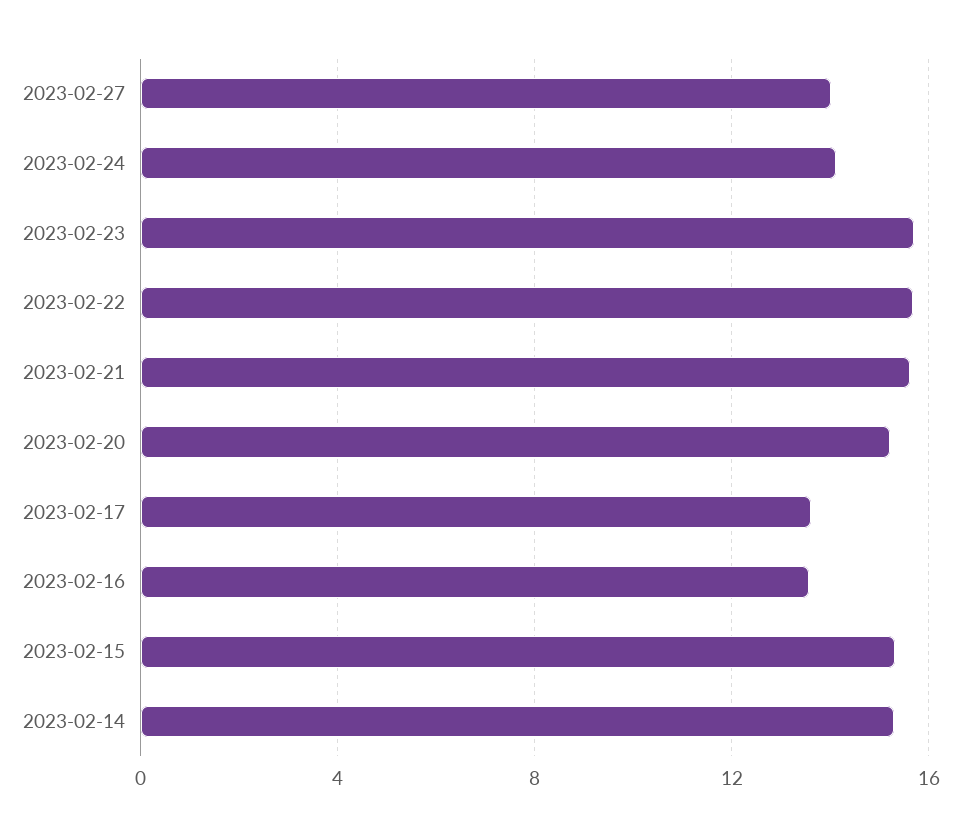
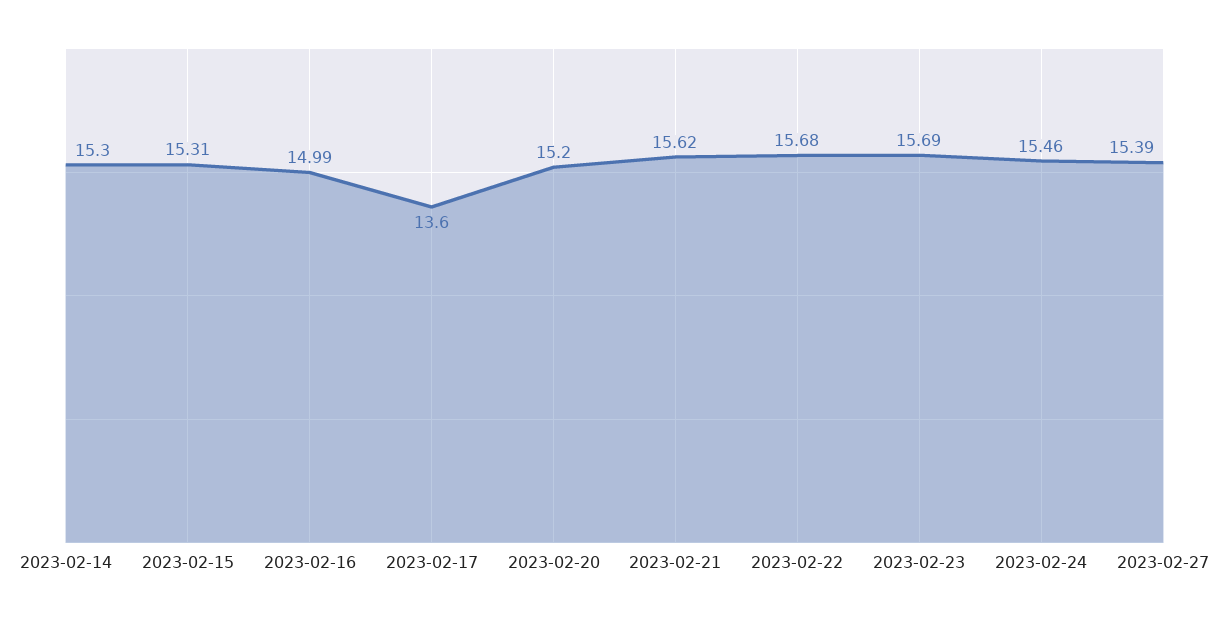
2023-02-27: 14 -> 15.39
2023-02-24: 14 -> 15.46
2023-02-16: 13.5 -> 14.99

